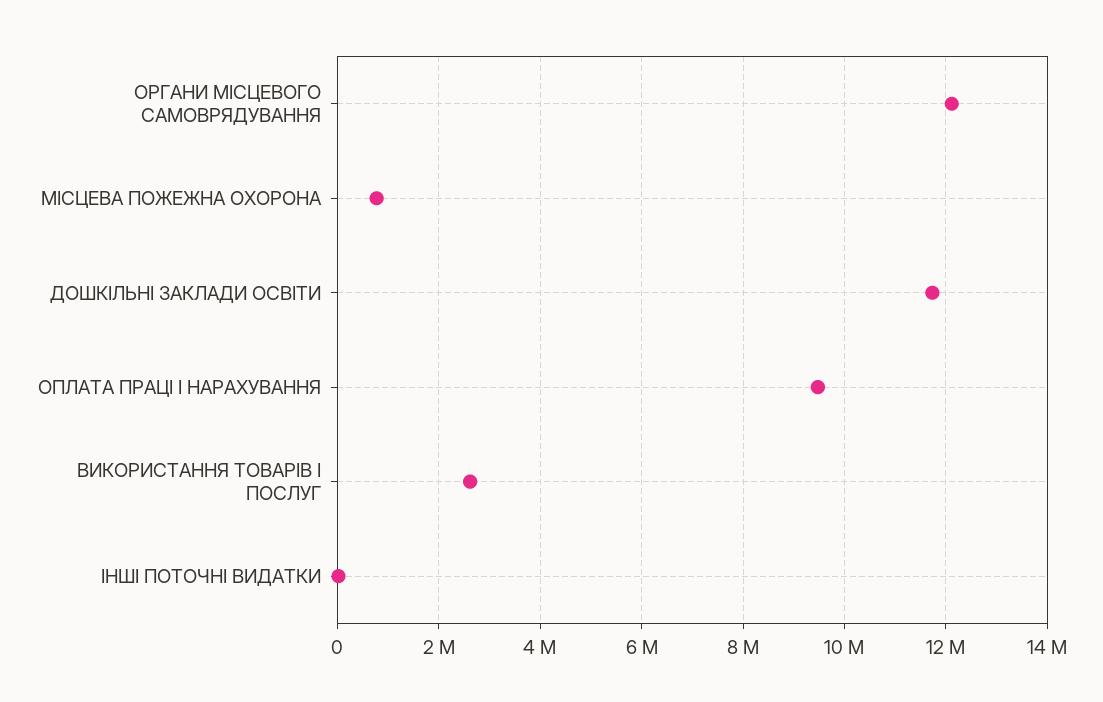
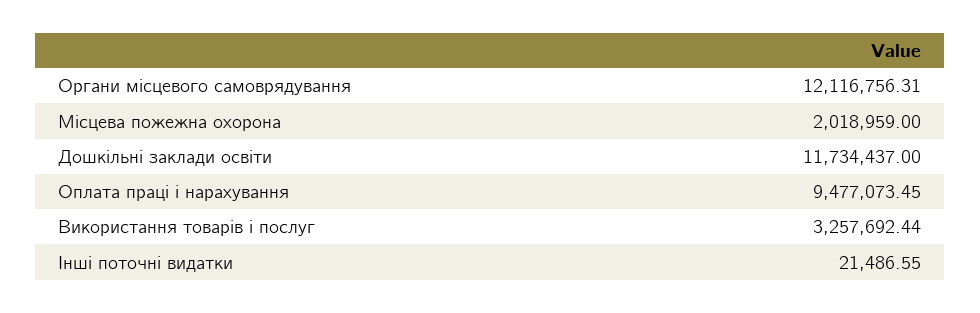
МІСЦЕВА ПОЖЕЖНА ОХОРОНА: 800000 -> 2018959
ВИКОРИСТАННЯ ТОВАРІВ І ПОСЛУГ: 2600000 -> 3257692.44

